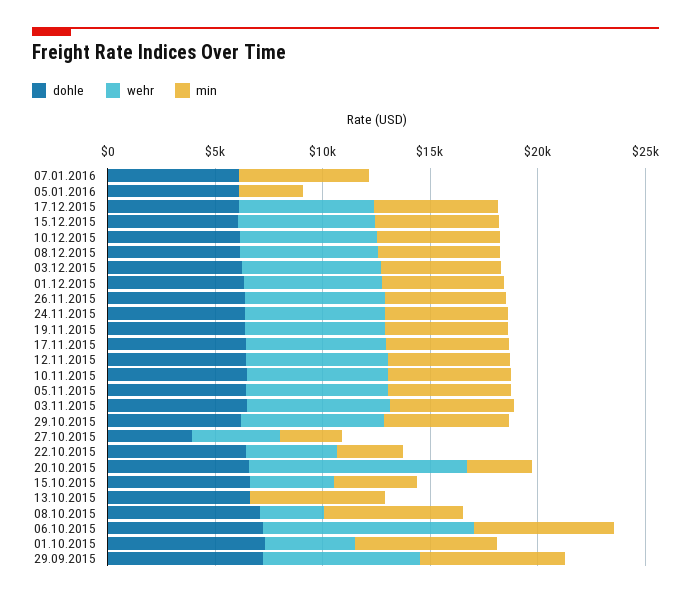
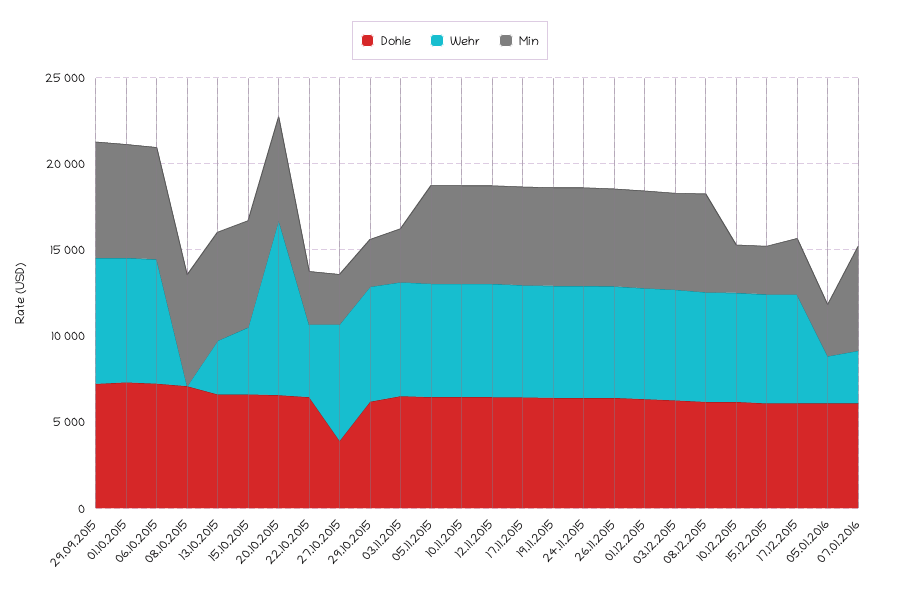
wehr, 07.01.2016: 0 -> 3000
wehr, 05.01.2016: 0 -> 3000
min, 17.12.2015: 6000 -> 3000
min, 15.12.2015: 6000 -> 3000
min, 10.12.2015: 6000 -> 3000
min, 03.11.2015: 6000 -> 3000
min, 29.10.2015: 6000 -> 3000
wehr, 27.10.2015: 4000 -> 7000
min, 20.10.2015: 3000 -> 6000
min, 15.10.2015: 4000 -> 6000
wehr, 13.10.2015: 0 -> 3000
wehr, 08.10.2015: 3000 -> 0
wehr, 06.10.2015: 10000 -> 7000
wehr, 01.10.2015: 4000 -> 7000

